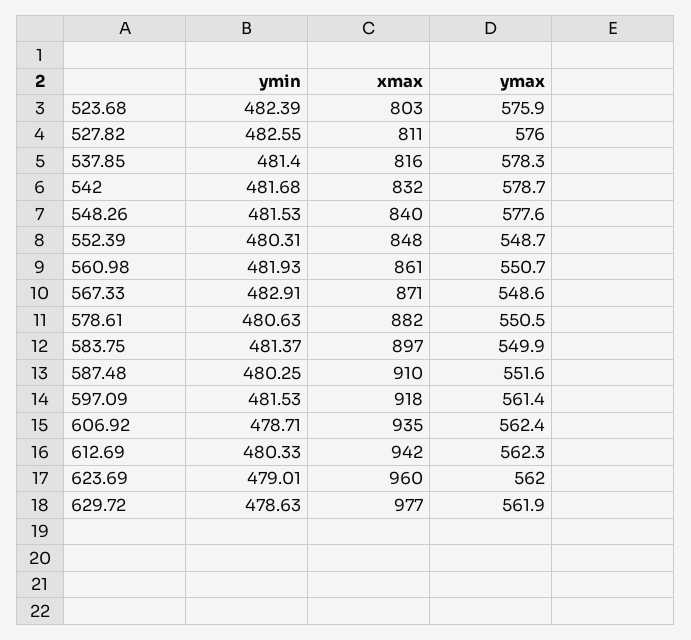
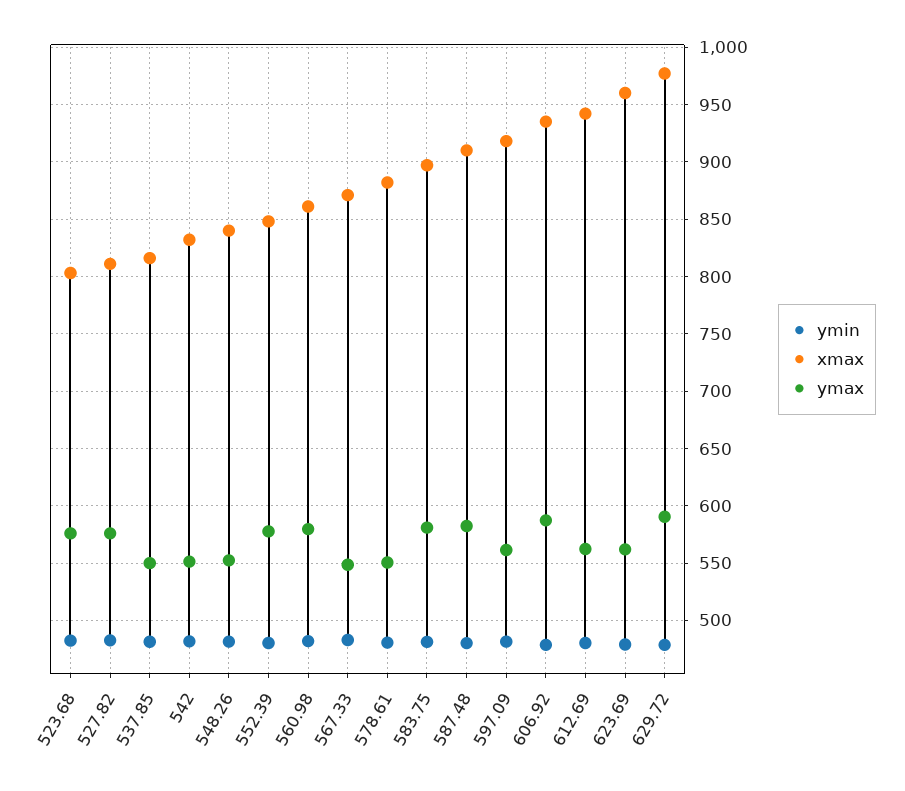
ymax, 537.85: 578.3 -> 550
ymax, 542: 578.7 -> 550
ymax, 548.26: 577.6 -> 550
ymax, 552.39: 548.7 -> 580
ymax, 560.98: 550.7 -> 580
ymax, 583.75: 549.9 -> 580
ymax, 587.48: 551.6 -> 580
ymax, 606.92: 562.4 -> 590
ymax, 629.72: 561.9 -> 590

